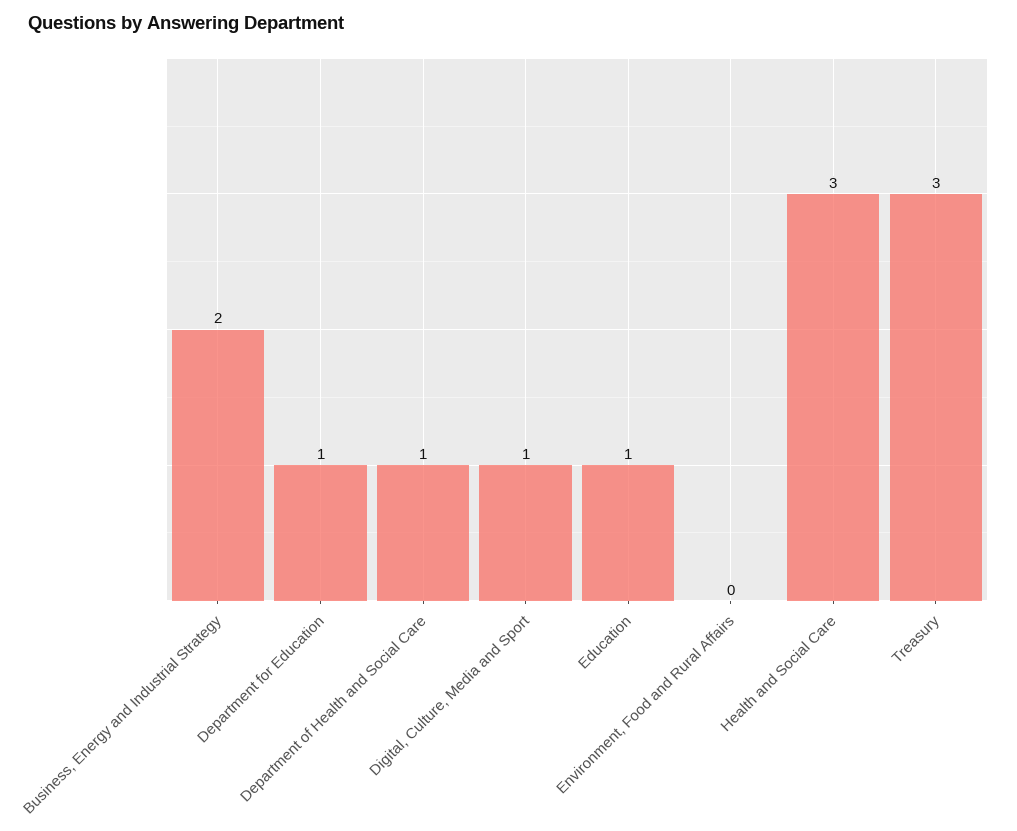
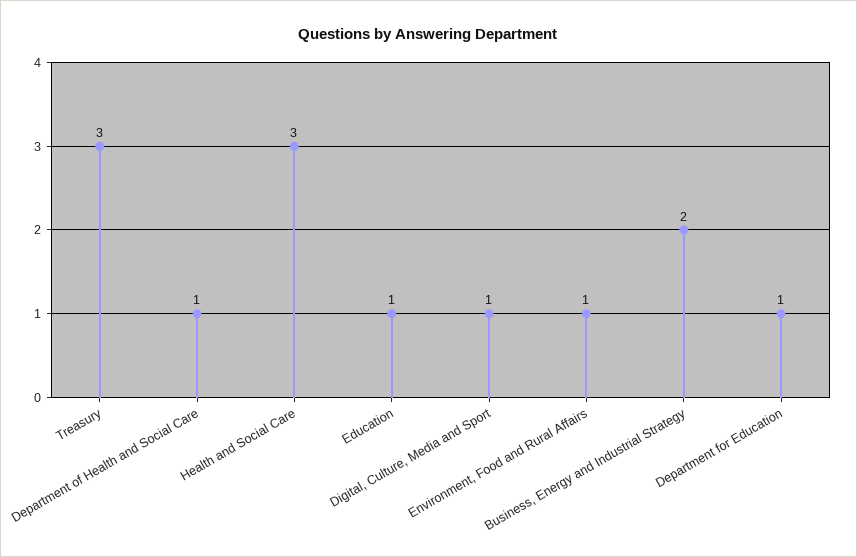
Environment, Food and Rural Affairs: 0 -> 1

